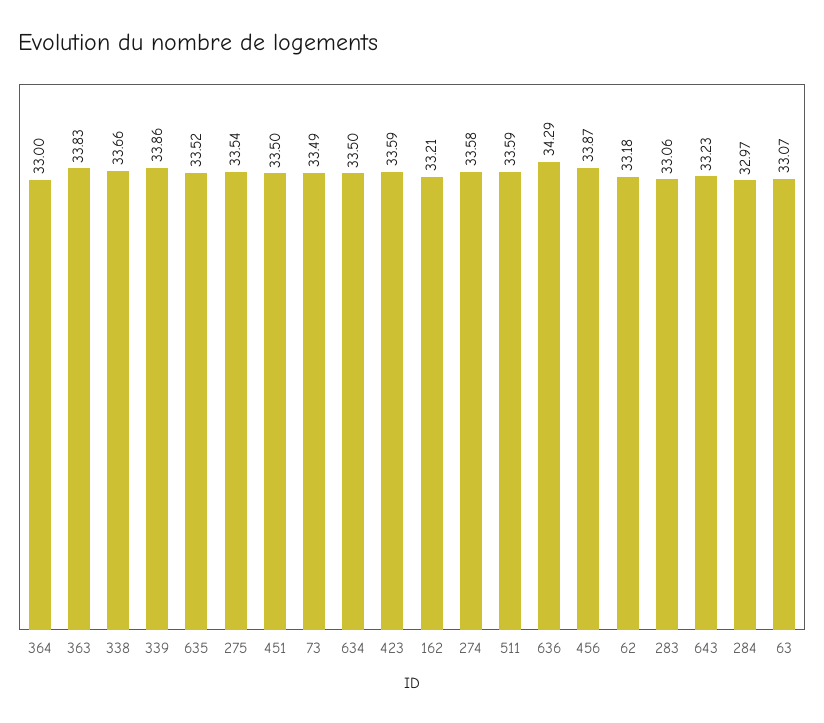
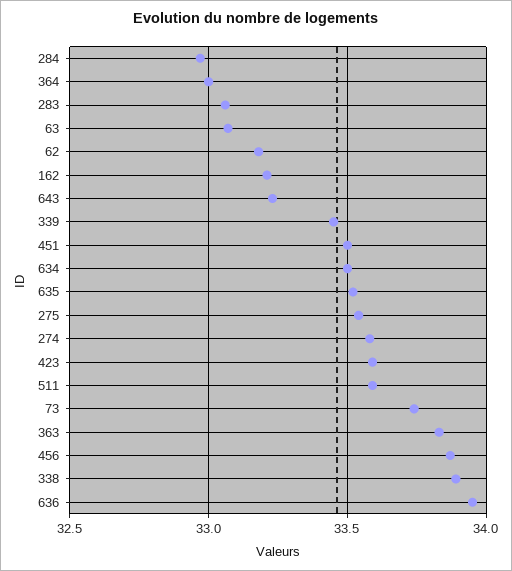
338: 33.66 -> 33.9
339: 33.86 -> 33.45
73: 33.49 -> 33.75
636: 34.29 -> 33.95

